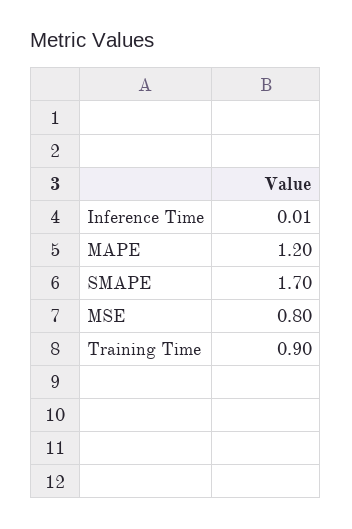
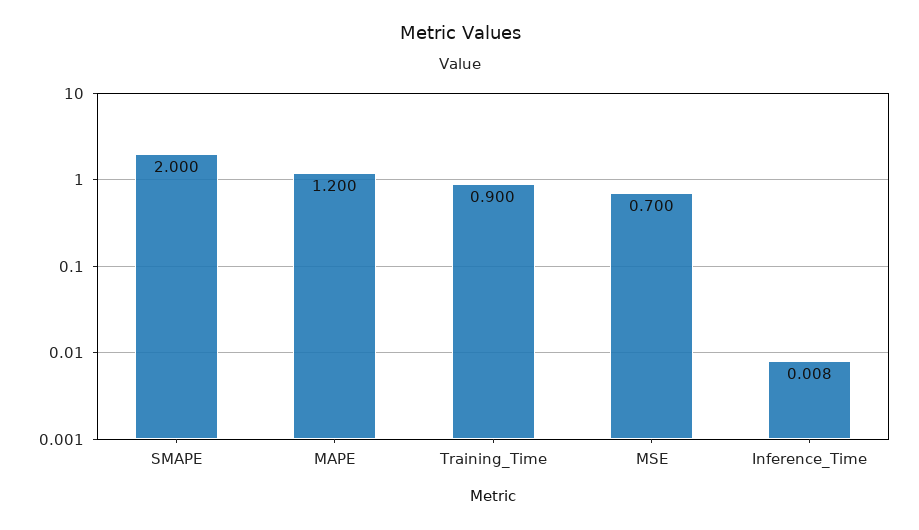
SMAPE: 1.7 -> 2
MSE: 0.8 -> 0.7

